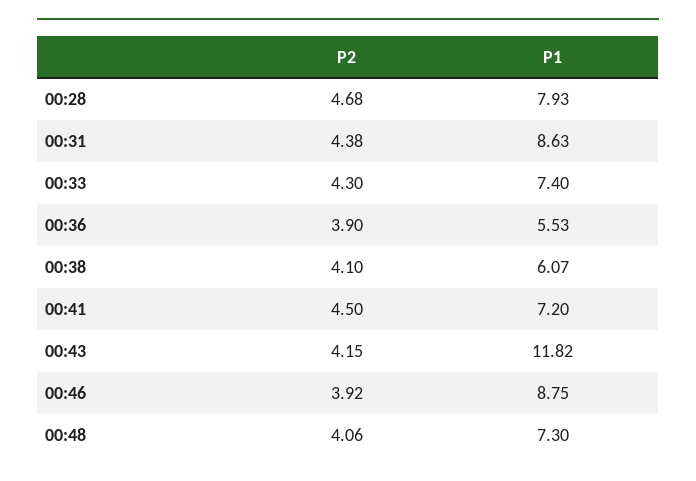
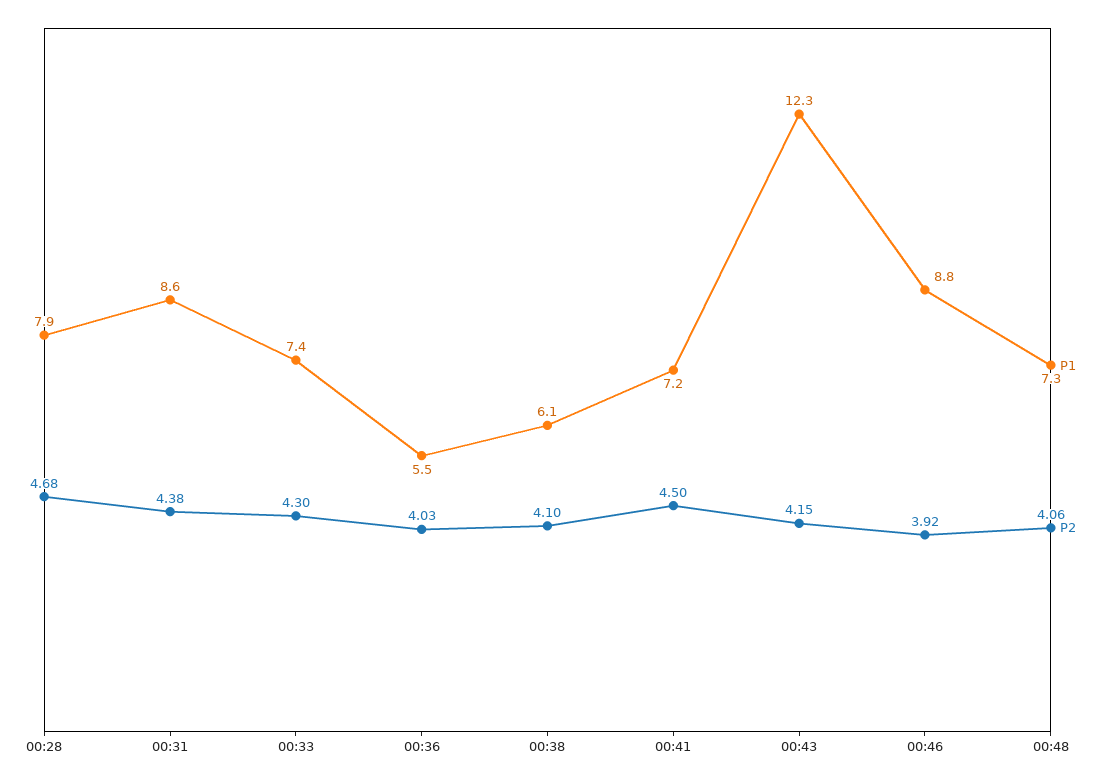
P2, 00:36: 3.9 -> 4.03
P1, 00:43: 11.82 -> 12.3

